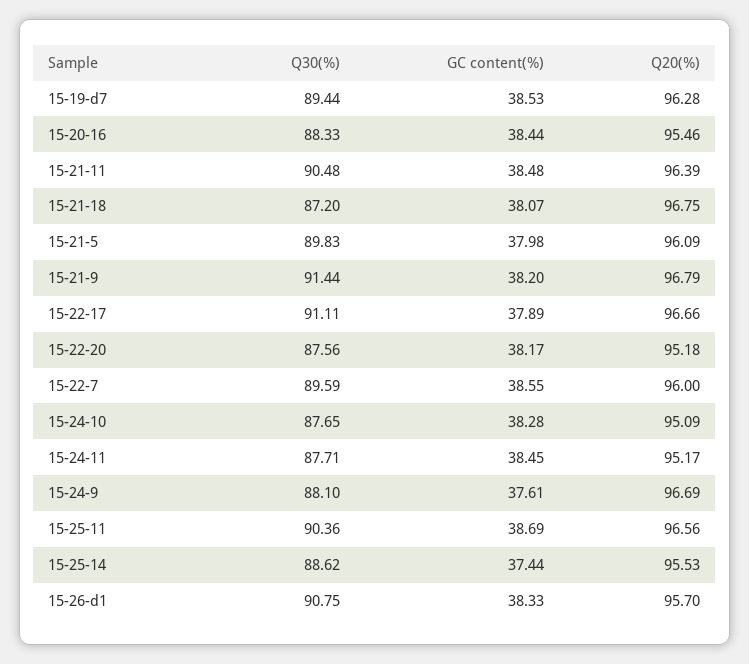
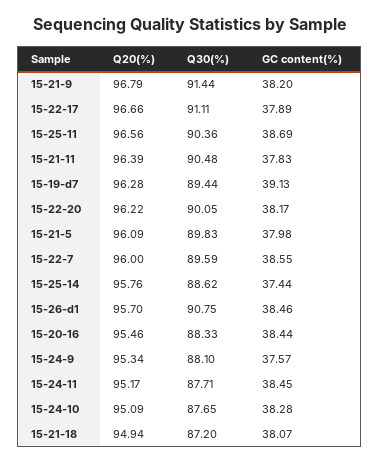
GC content(%), 15-19-d7: 38.53 -> 39.13
GC content(%), 15-21-11: 38.48 -> 37.83
Q20(%), 15-21-18: 96.75 -> 94.94
Q30(%), 15-22-20: 87.56 -> 90.05
Q20(%), 15-22-20: 95.18 -> 96.22
GC content(%), 15-24-9: 37.61 -> 37.57
Q20(%), 15-24-9: 96.69 -> 95.34
Q20(%), 15-25-14: 95.53 -> 95.76
GC content(%), 15-26-d1: 38.33 -> 38.46

